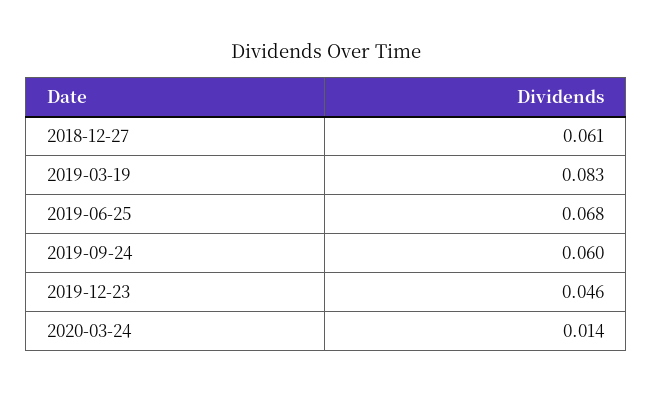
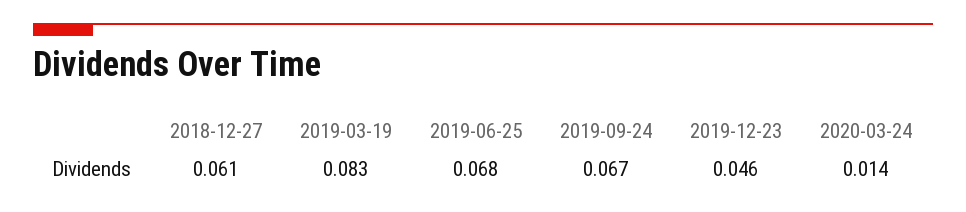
2019-09-24: 0.06 -> 0.067

